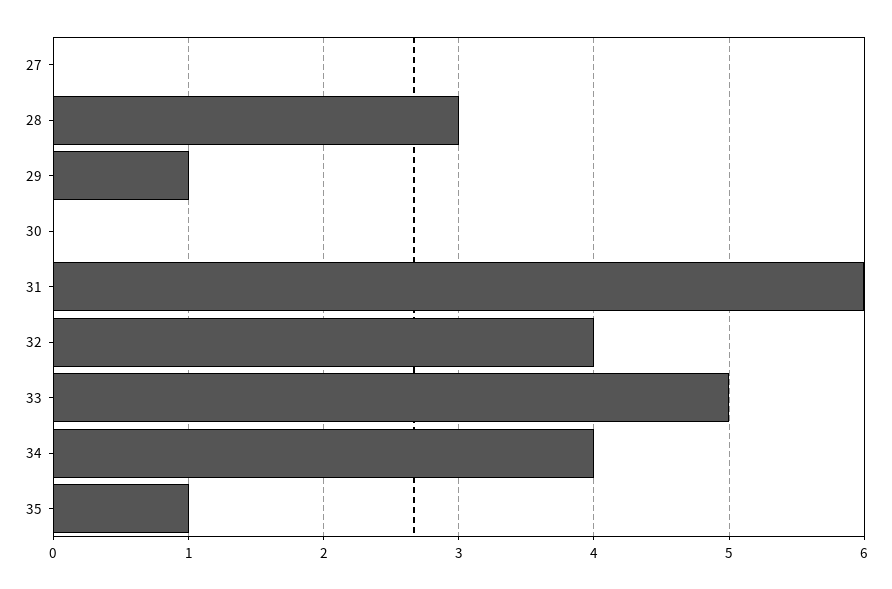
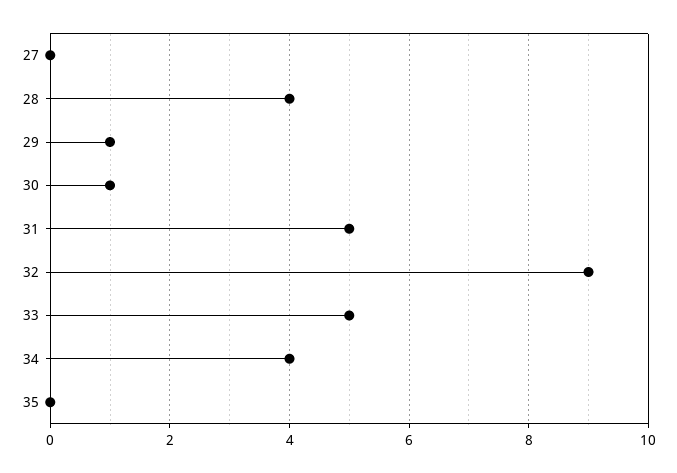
28: 3 -> 4
30: 0 -> 1
31: 6 -> 5
32: 4 -> 9
35: 1 -> 0

